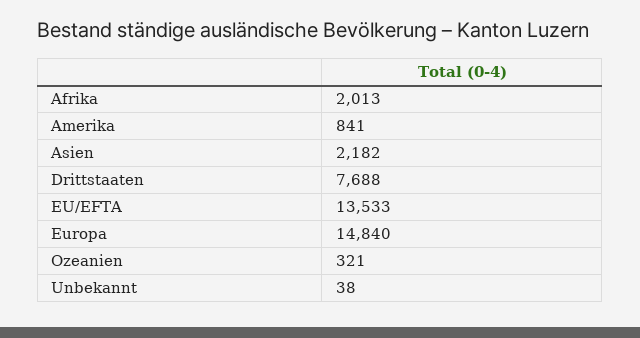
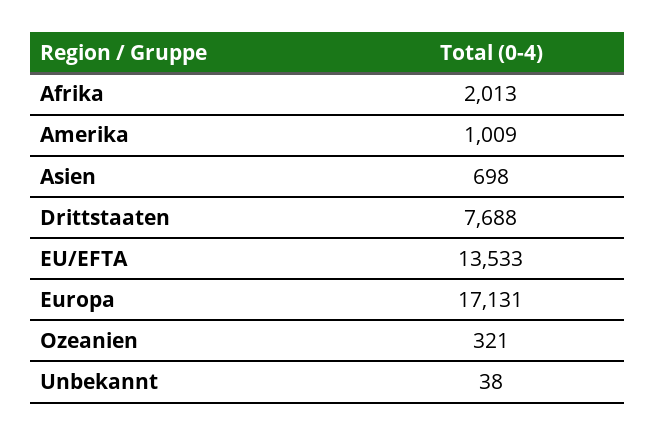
Amerika: 841 -> 1009
Asien: 2182 -> 698
Europa: 14840 -> 17131

